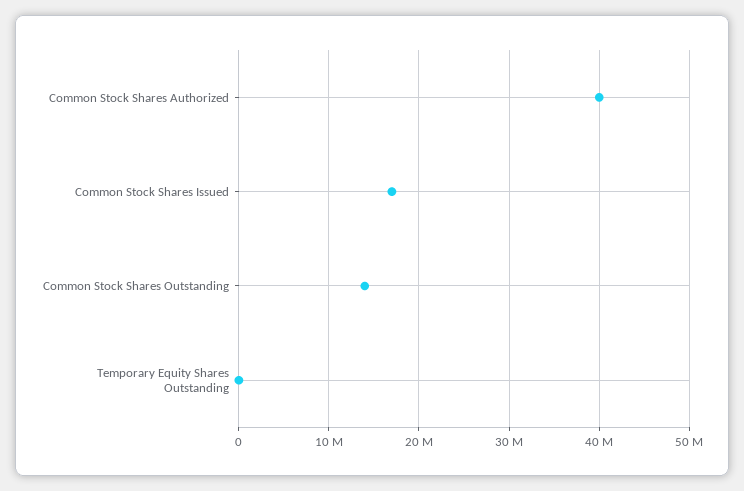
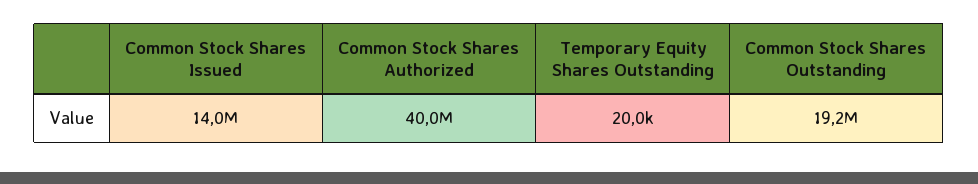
Common Stock Shares Issued: 17000000 -> 14000000
Common Stock Shares Outstanding: 14000000 -> 19200000

